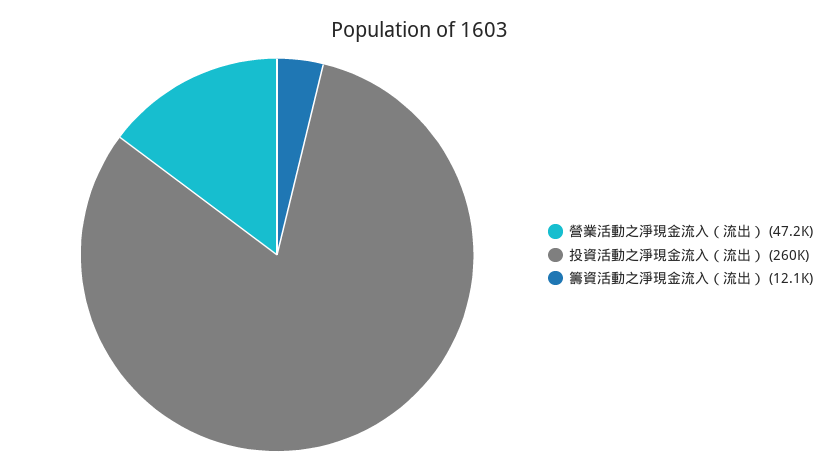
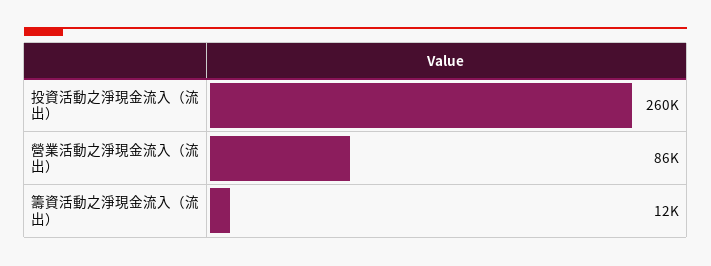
營業活動之淨現金流入（流出）: 47200 -> 86000

